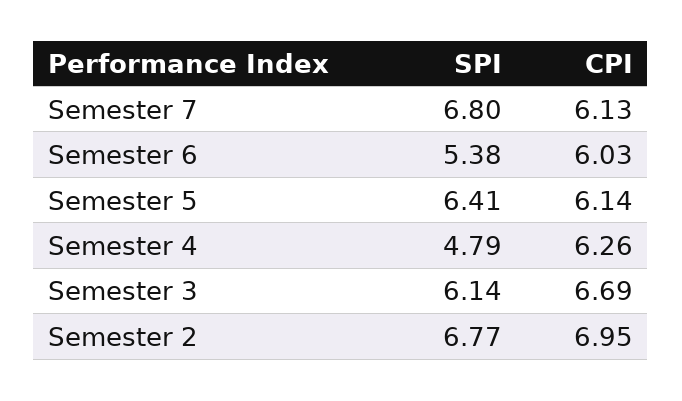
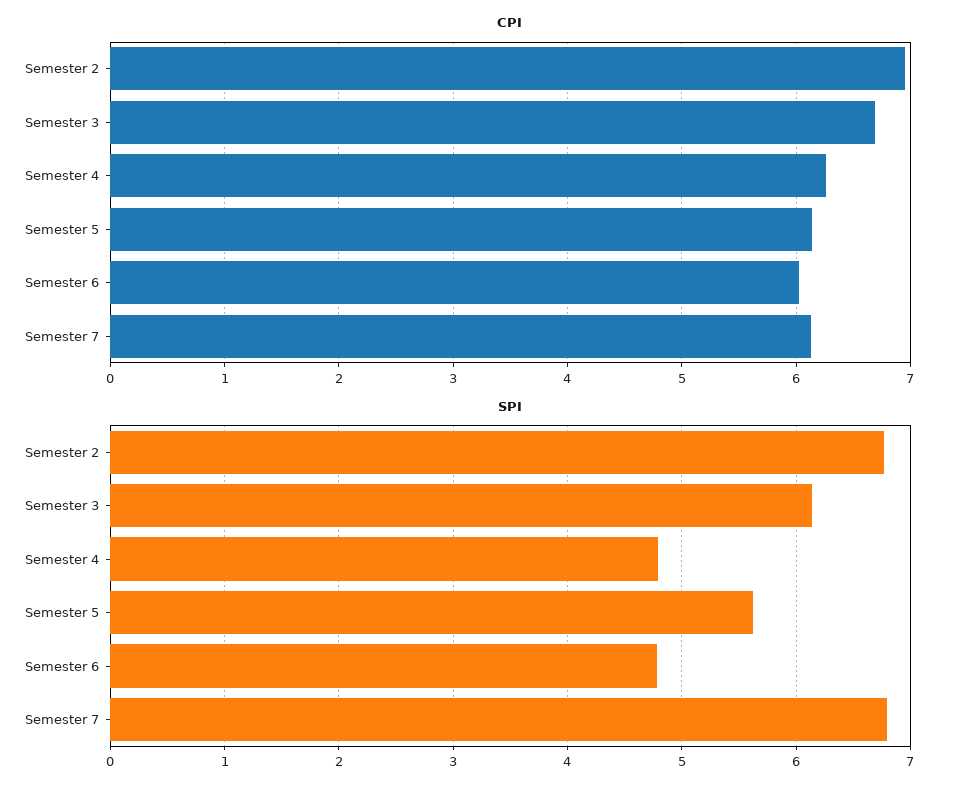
SPI, Semester 6: 5.38 -> 4.8
SPI, Semester 5: 6.41 -> 5.6

